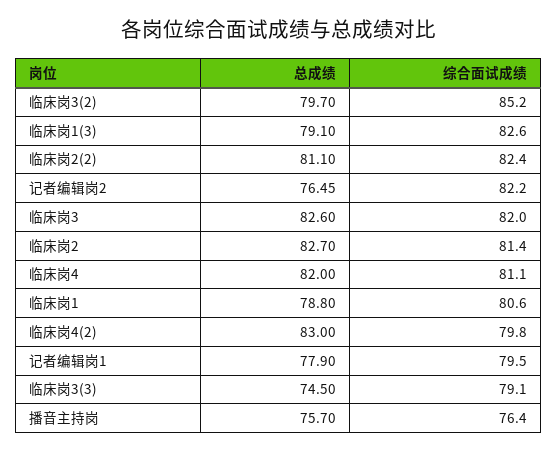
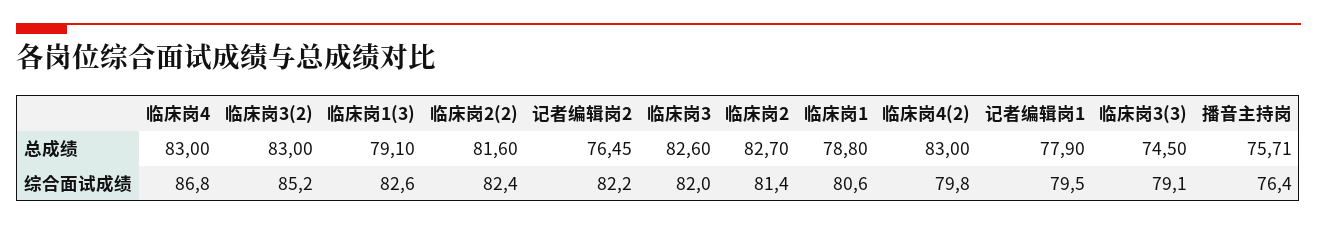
总成绩, 临床岗3(2): 79.7 -> 83
总成绩, 临床岗2(2): 81.1 -> 81.6
总成绩, 临床岗4: 82 -> 83
综合面试成绩, 临床岗4: 81.1 -> 86.8
总成绩, 播音主持岗: 75.7 -> 75.71

